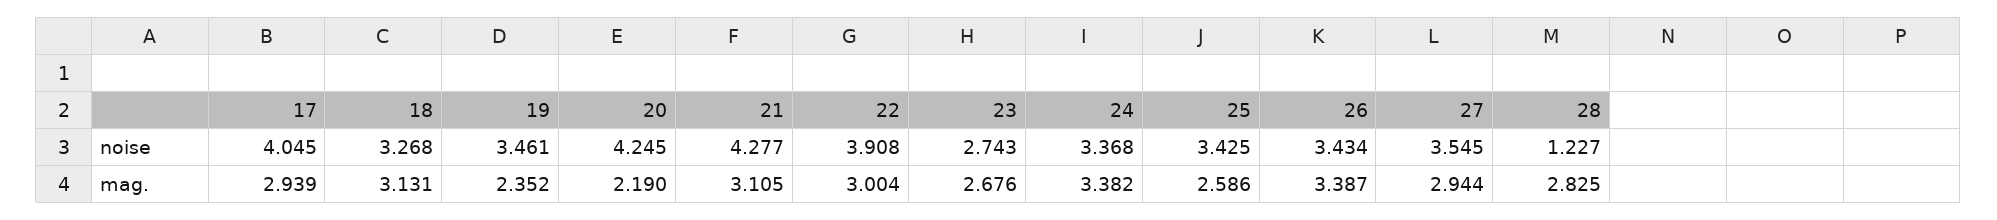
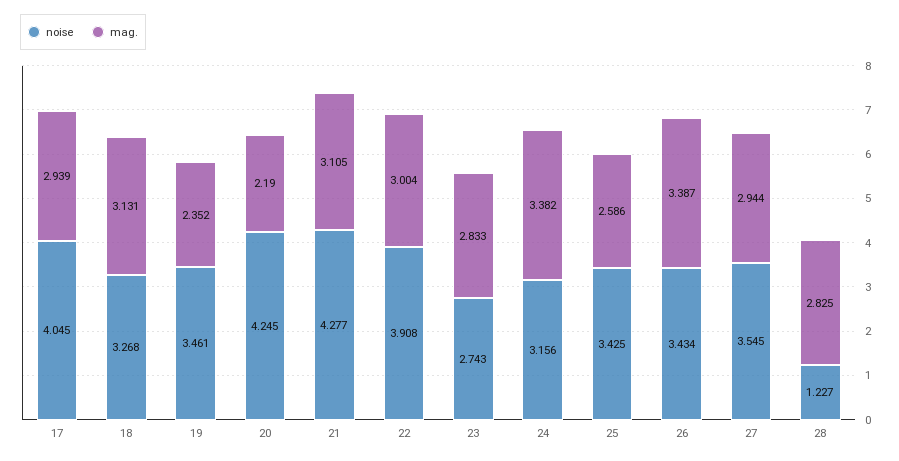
noise, 24: 3.368 -> 3.156
mag., 23: 2.676 -> 2.833

